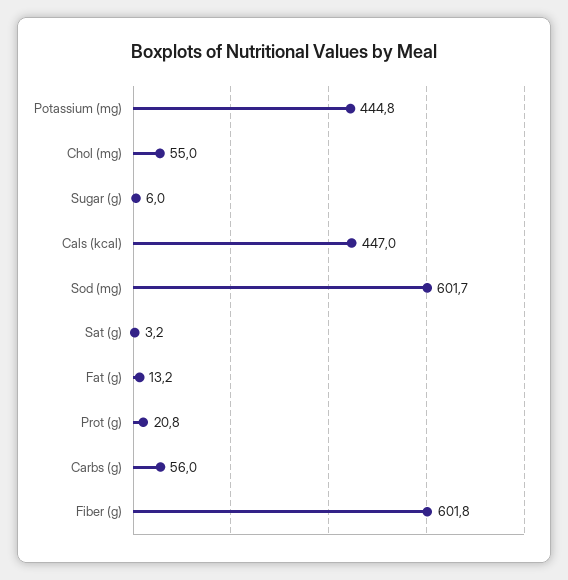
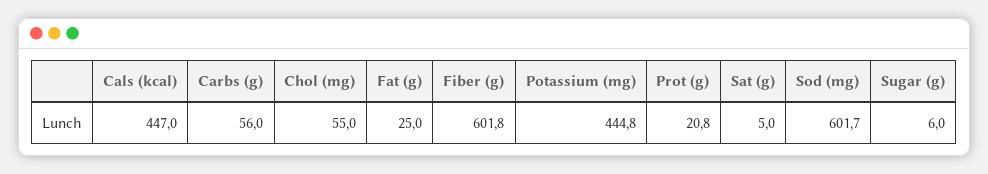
Sat (g): 3.2 -> 5
Fat (g): 13.2 -> 25

